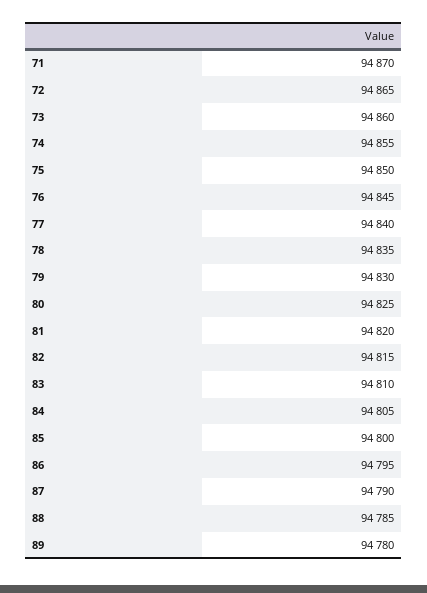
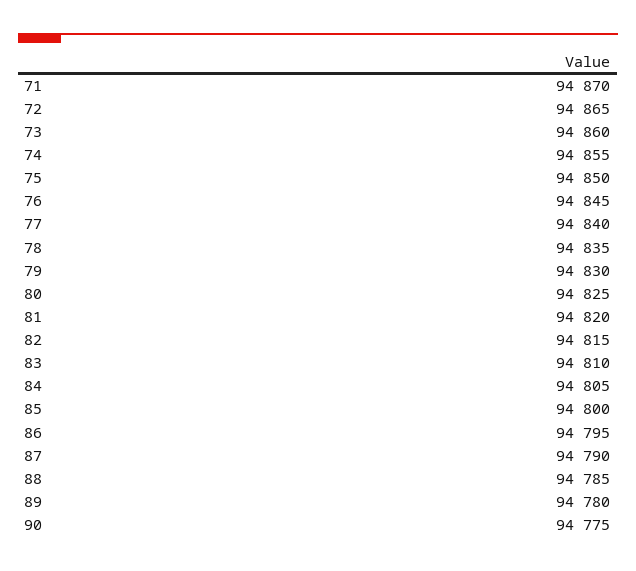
90: none -> 94775

